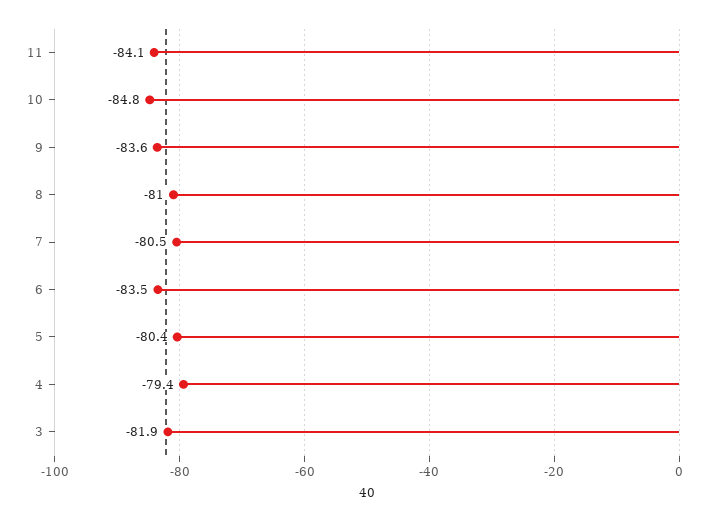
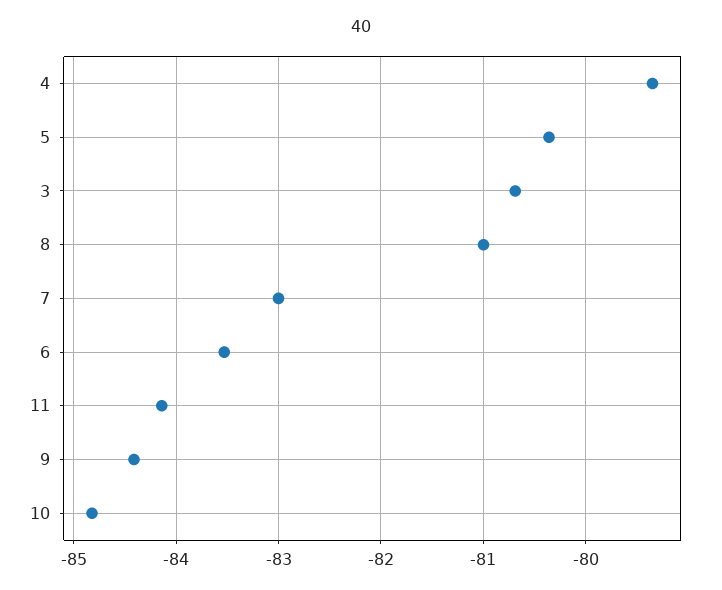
9: -83.6 -> -84.4
7: -80.5 -> -83
3: -81.9 -> -80.7

